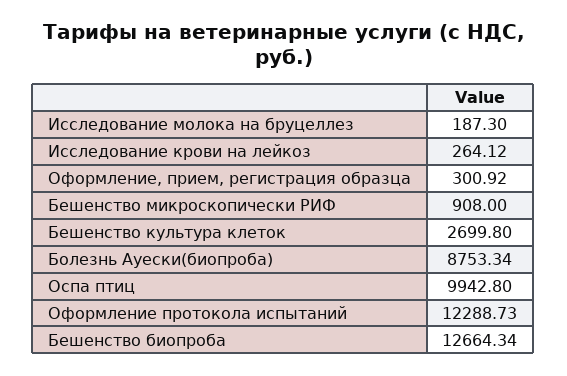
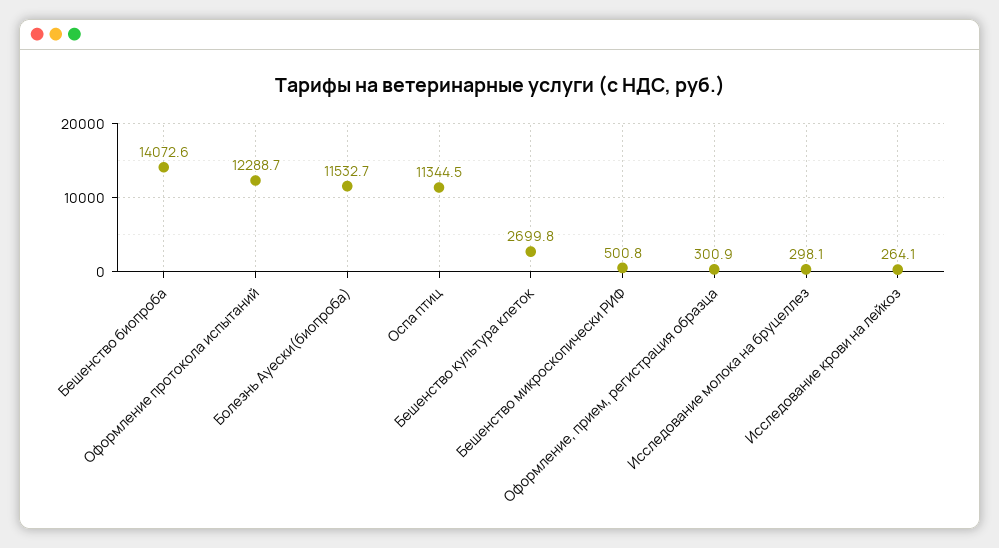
Исследование молока на бруцеллез: 187.3 -> 298.1
Бешенство микроскопически РИФ: 908 -> 500.8
Болезнь Ауески(биопроба): 8753.34 -> 11532.7
Оспа птиц: 9942.8 -> 11344.5
Бешенство биопроба: 12664.34 -> 14072.6

